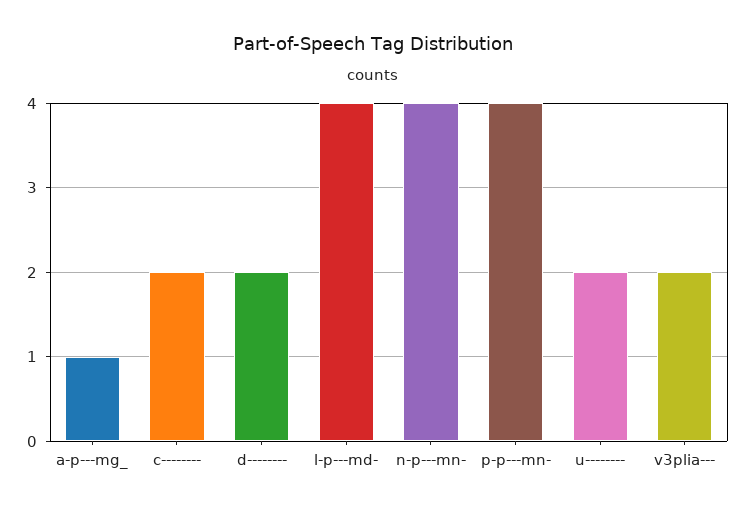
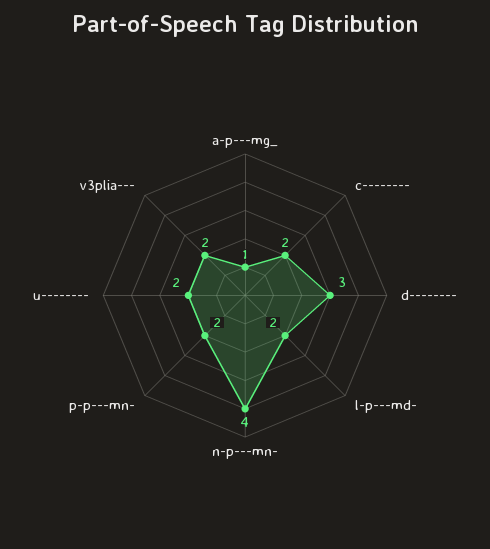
d--------: 2 -> 3
l-p---md-: 4 -> 2
p-p---mn-: 4 -> 2

